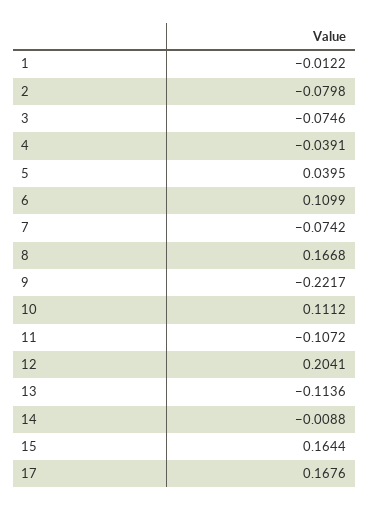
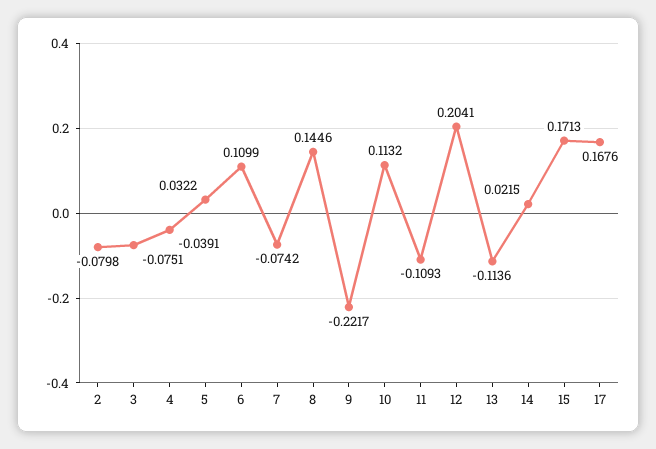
1: -0.0122 -> none
3: -0.0746 -> -0.0751
5: 0.0395 -> 0.0322
8: 0.1668 -> 0.1446
10: 0.1112 -> 0.1132
11: -0.1072 -> -0.1093
14: -0.0088 -> 0.0215
15: 0.1644 -> 0.1713

